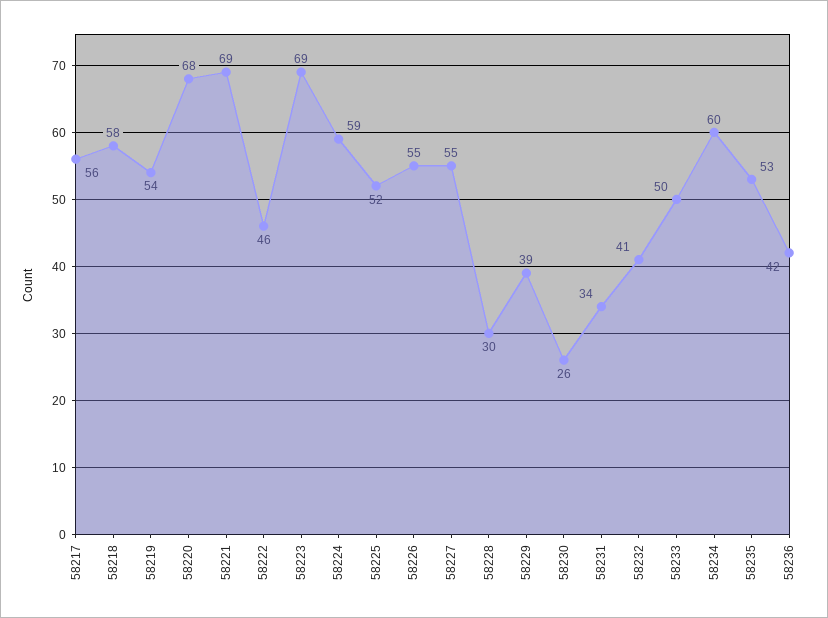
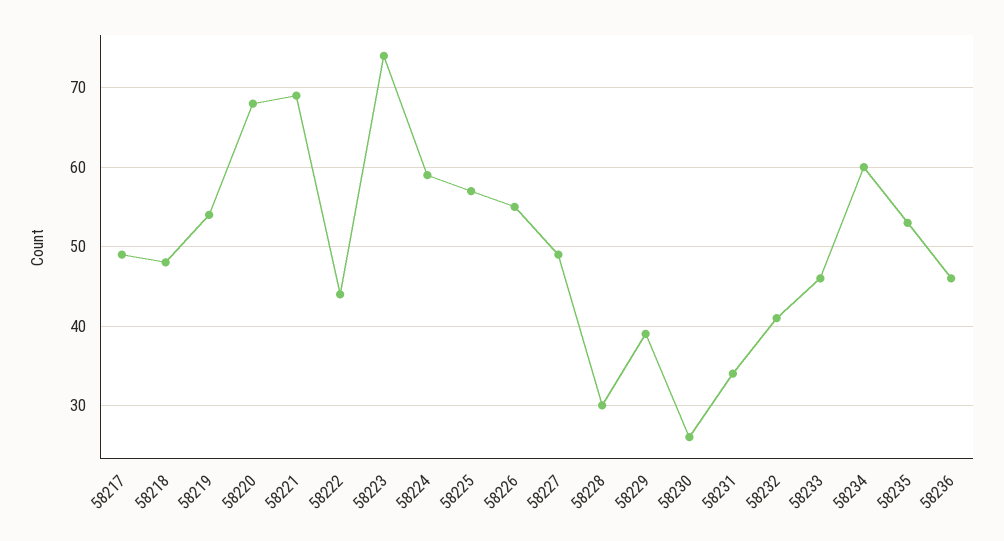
58217: 56 -> 49
58218: 58 -> 48
58222: 46 -> 44
58223: 69 -> 74
58225: 52 -> 57
58227: 55 -> 49
58233: 50 -> 46
58236: 42 -> 46

